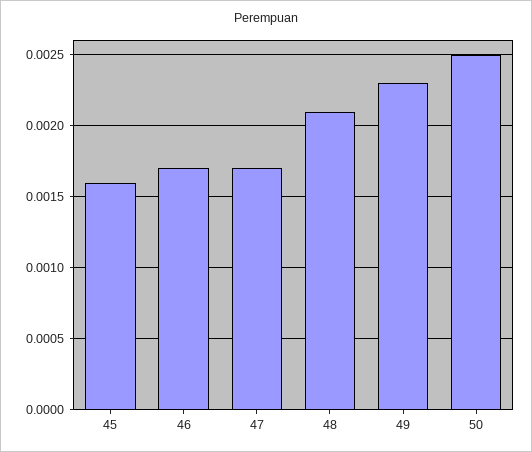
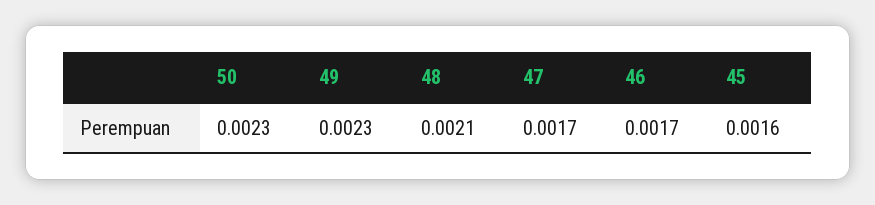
50: 0.0025 -> 0.0023

